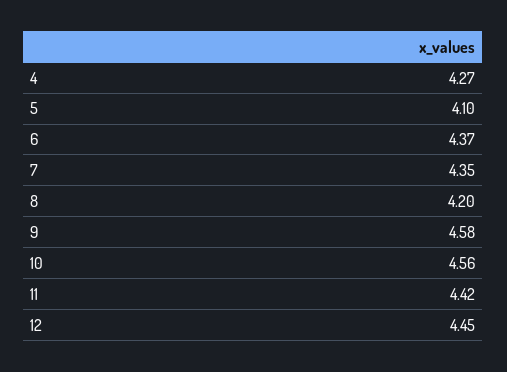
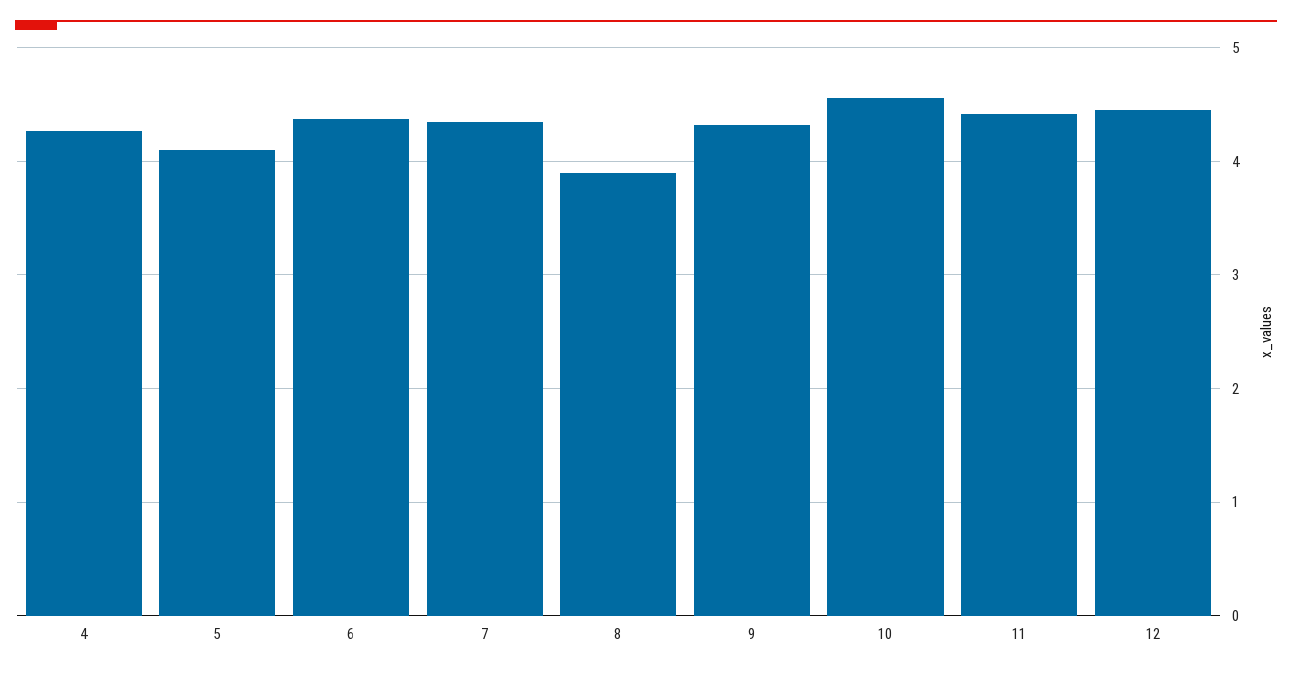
8: 4.2 -> 3.9
9: 4.58 -> 4.3

